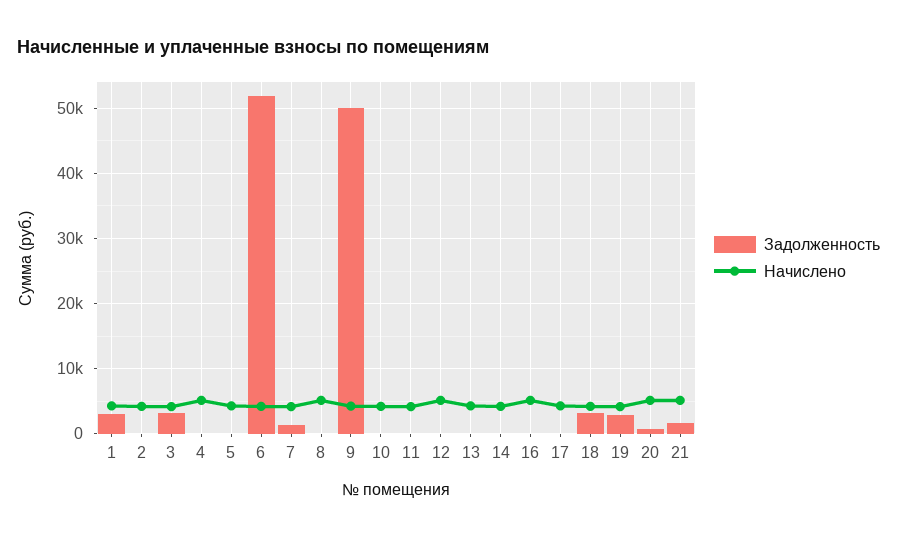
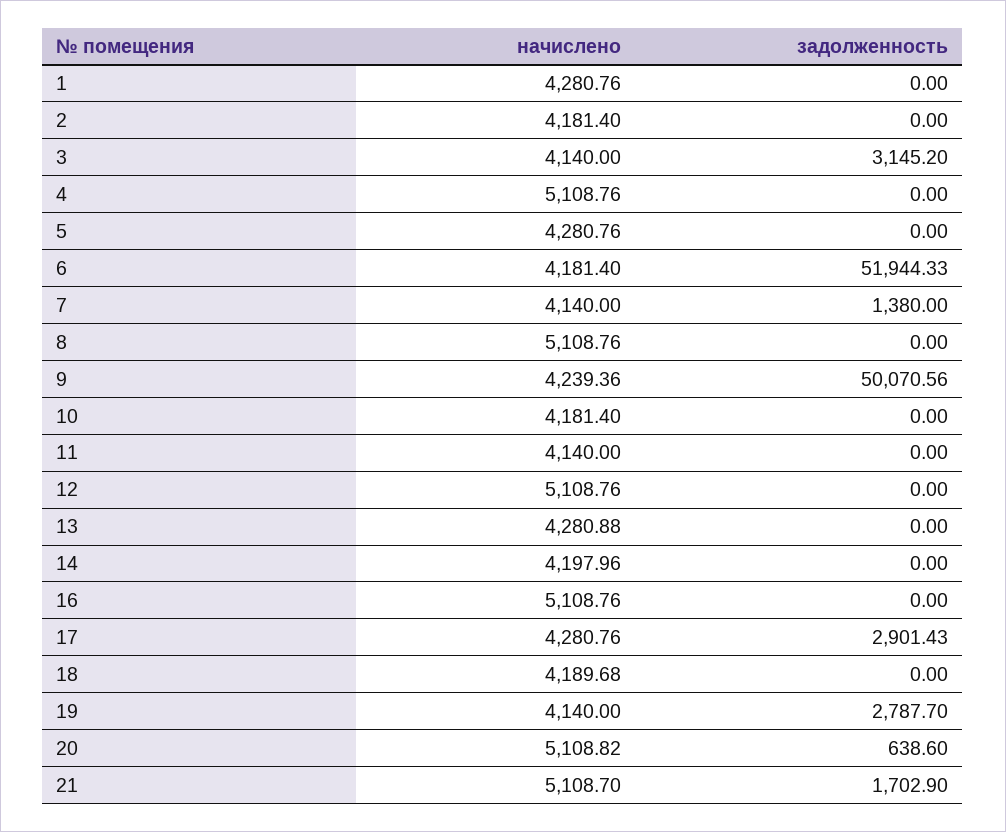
Задолженность, 1: 3000 -> 0
Задолженность, 17: 0 -> 2901.43
Задолженность, 18: 3000 -> 0

